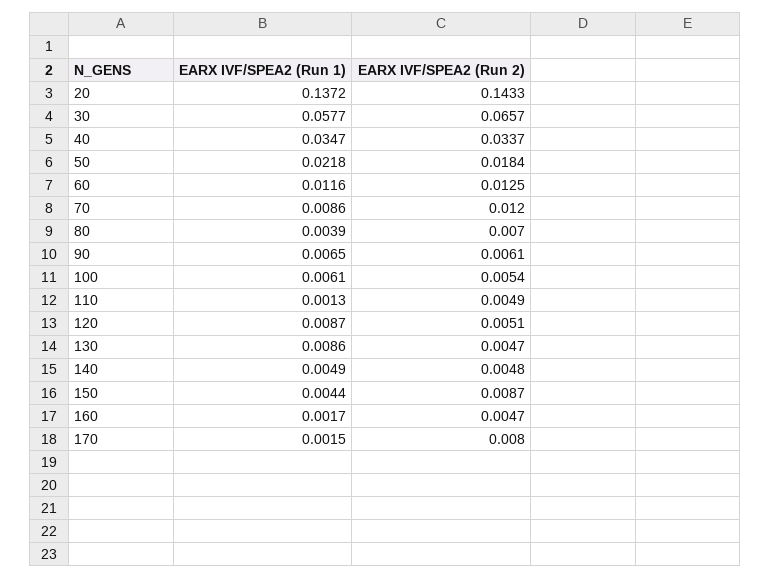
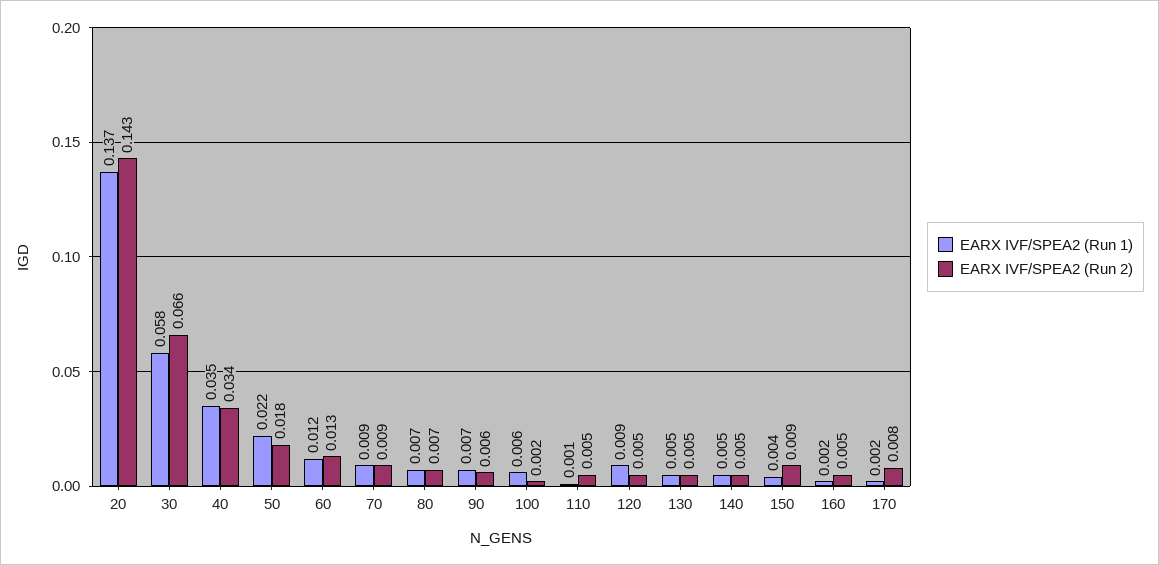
EARX IVF/SPEA2 (Run 2), 70: 0.012 -> 0.009
EARX IVF/SPEA2 (Run 1), 80: 0.0039 -> 0.007
EARX IVF/SPEA2 (Run 2), 100: 0.0054 -> 0.002
EARX IVF/SPEA2 (Run 1), 130: 0.0086 -> 0.005

